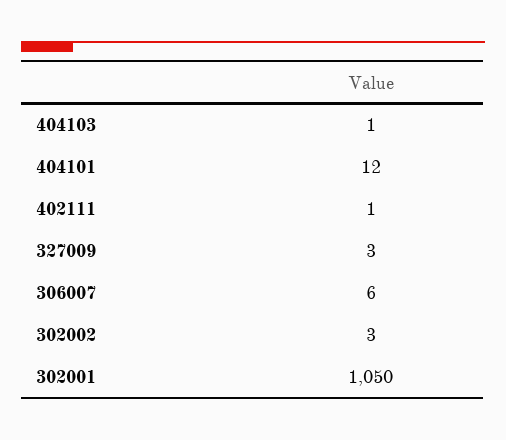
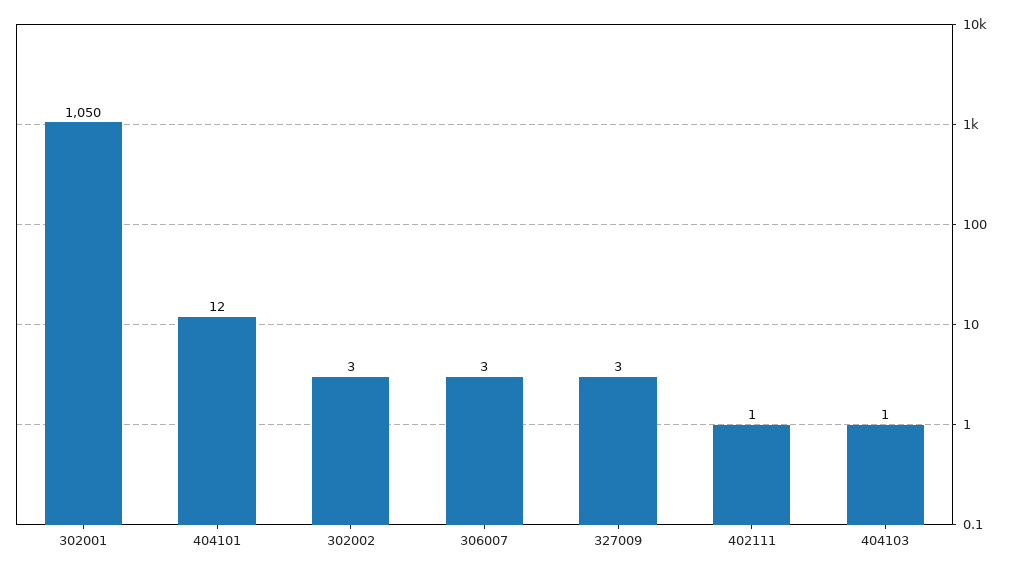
306007: 6 -> 3

